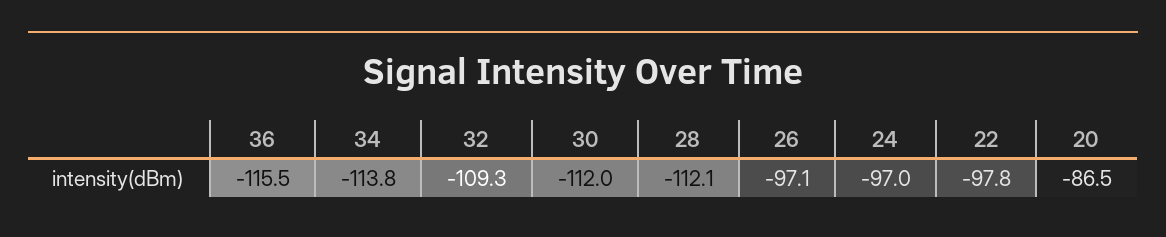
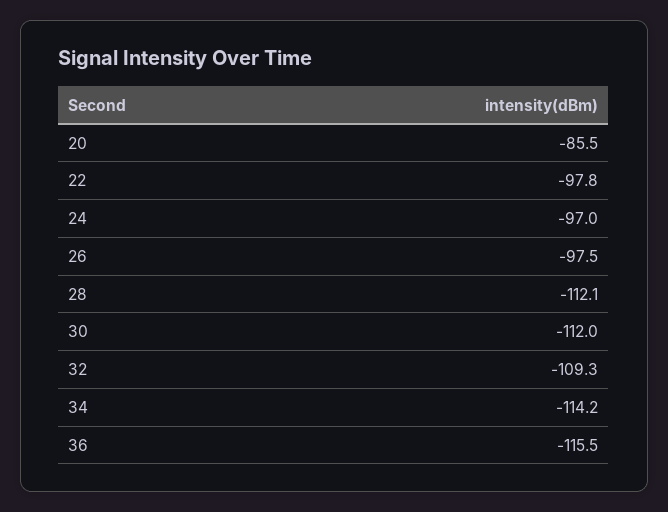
34: -113.8 -> -114.2
26: -97.1 -> -97.5
20: -86.5 -> -85.5

